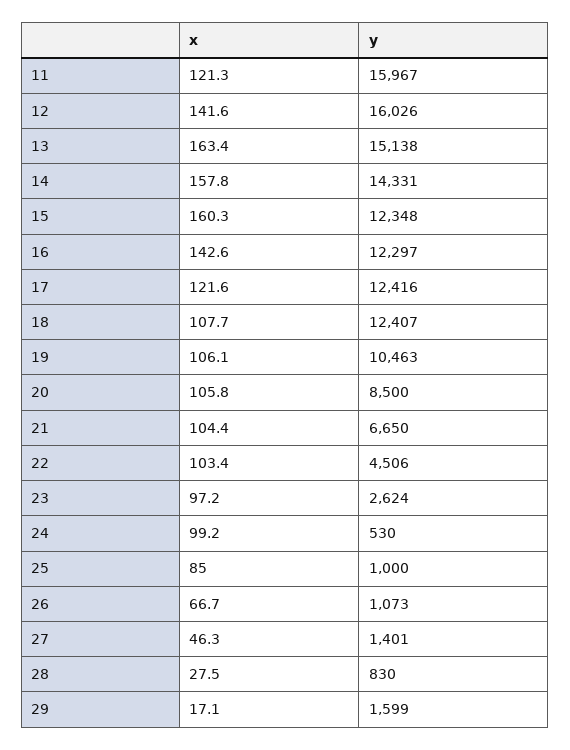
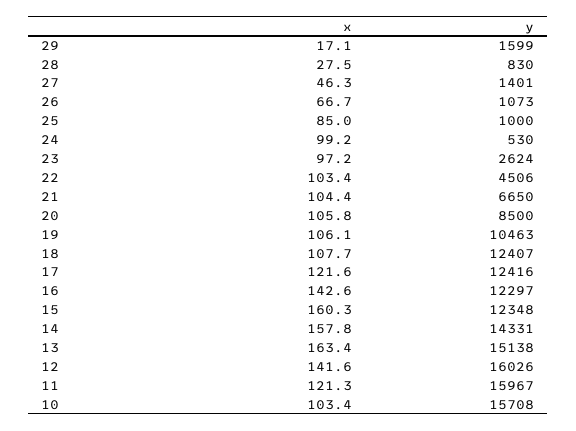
x, 10: none -> 103.4
y, 10: none -> 15708

